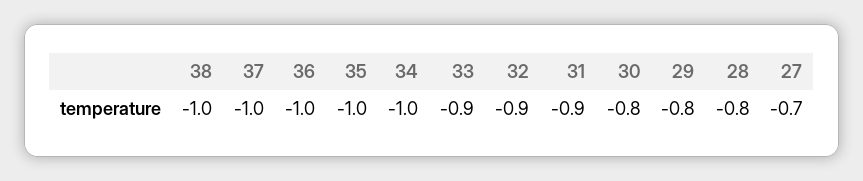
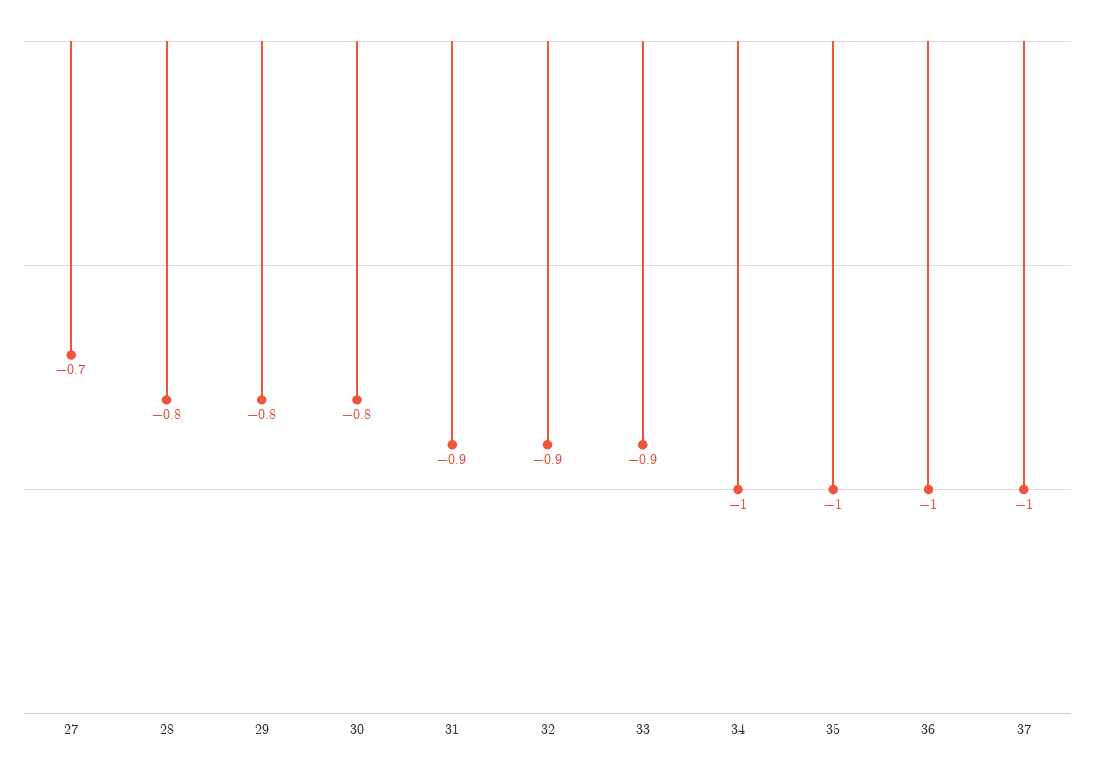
38: -1 -> none

